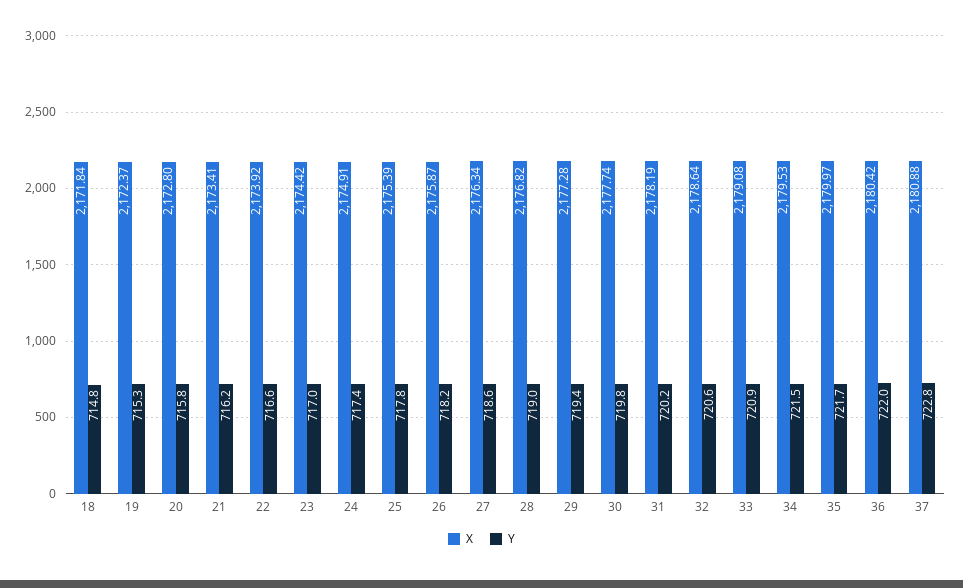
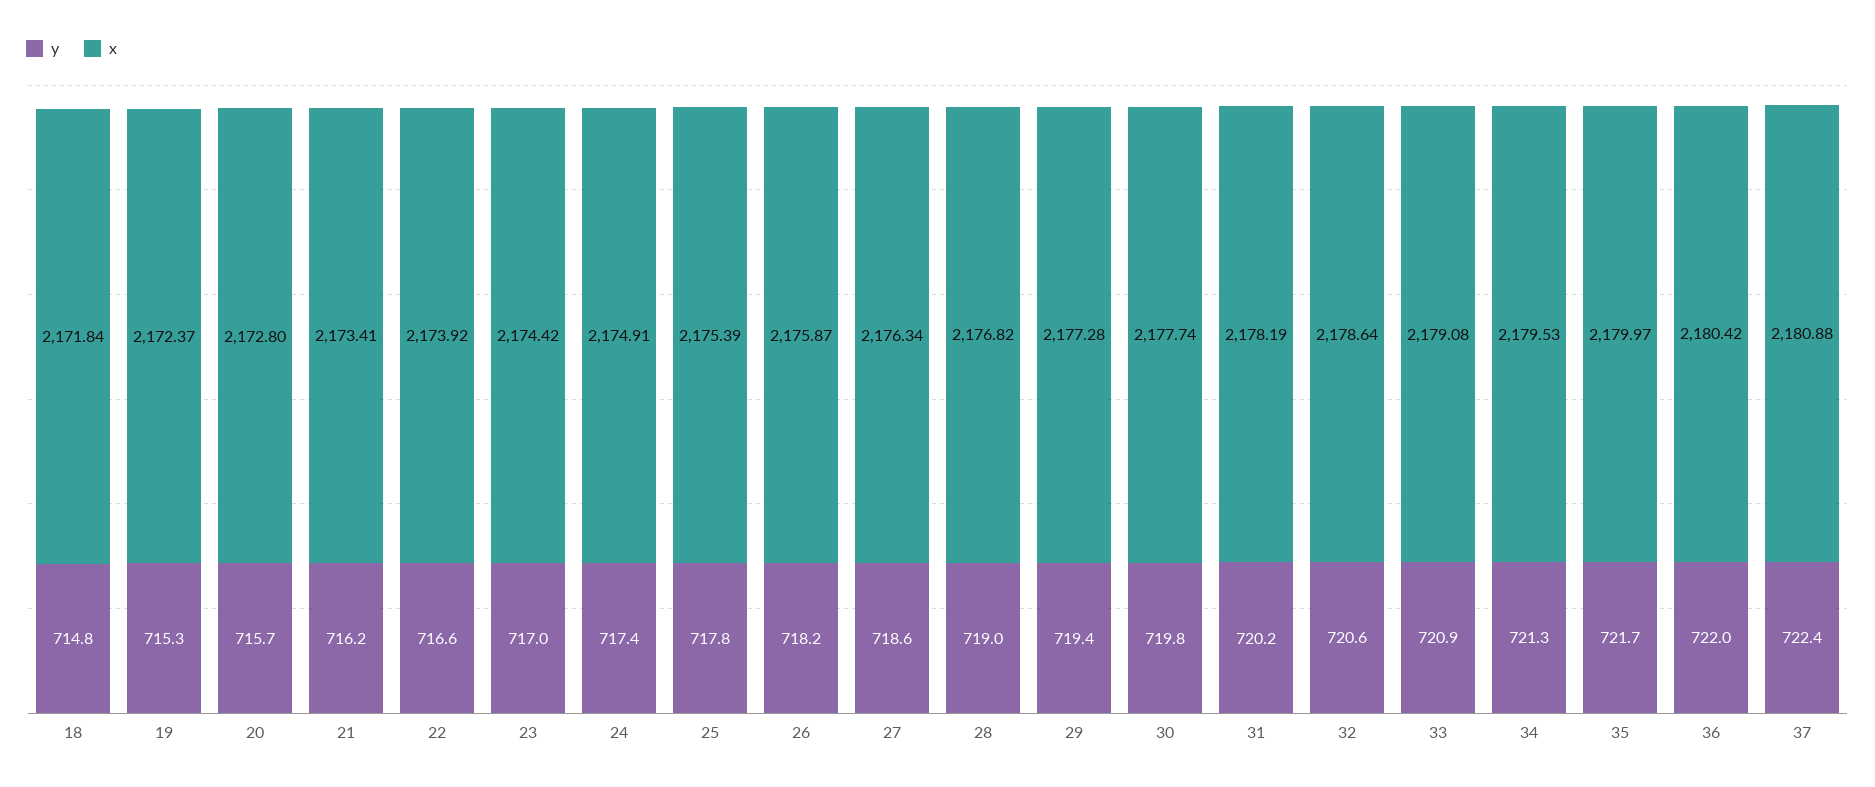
Y, 20: 715.8 -> 715.7
Y, 34: 721.5 -> 721.3
Y, 37: 722.8 -> 722.4

